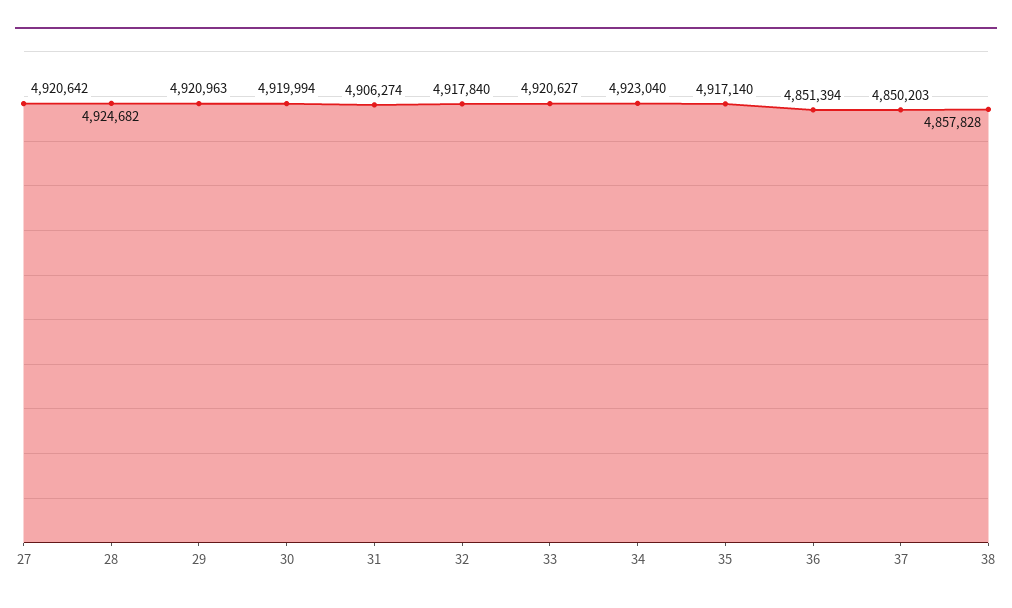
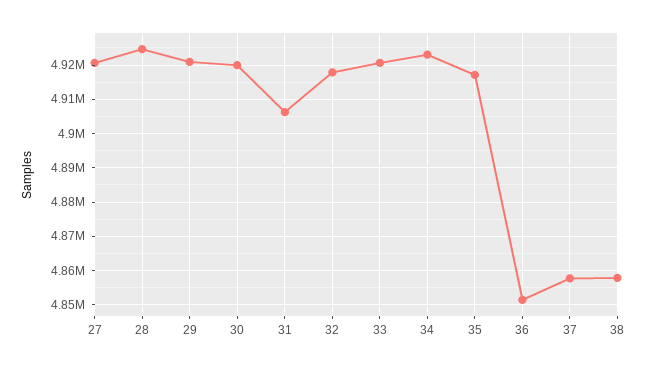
37: 4850203 -> 4858000

